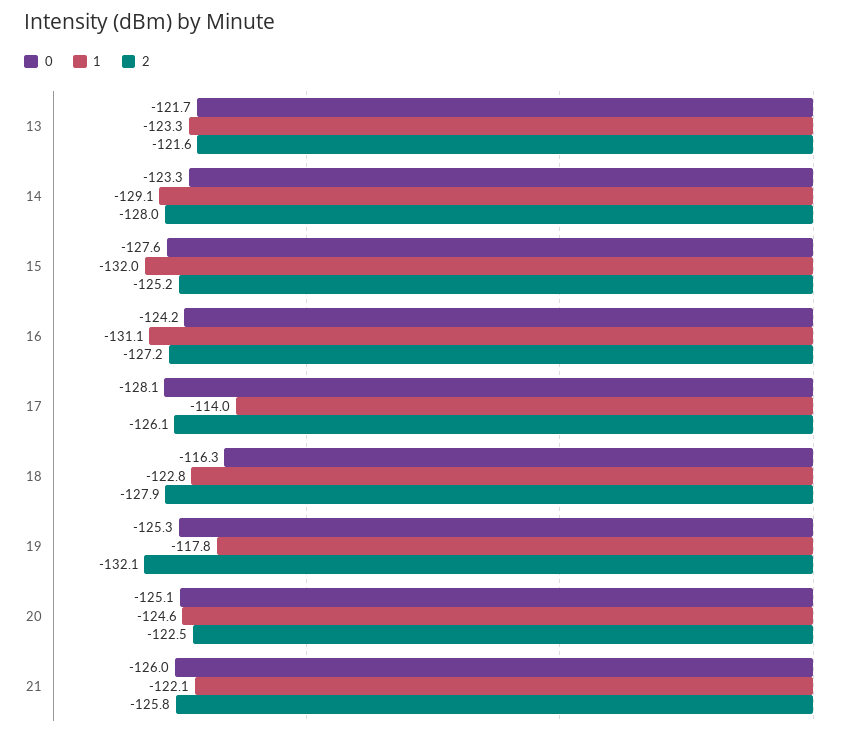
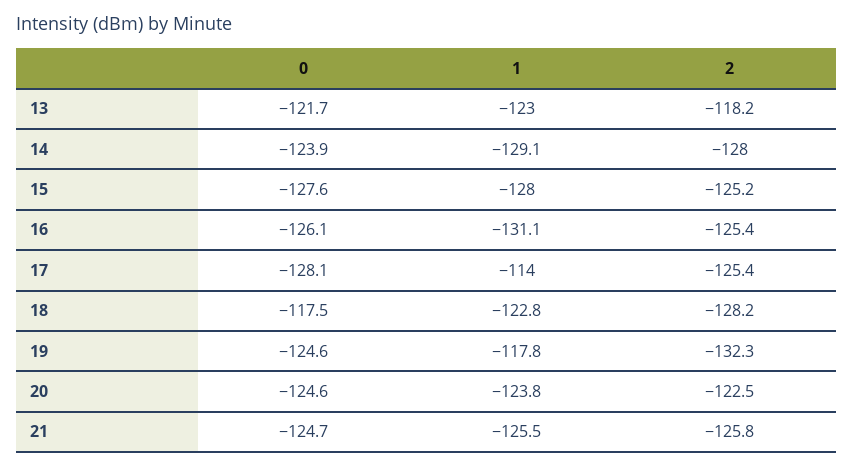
1, 13: -123.3 -> -123
2, 13: -121.6 -> -118.2
0, 14: -123.3 -> -123.9
1, 15: -132 -> -128
0, 16: -124.2 -> -126.1
2, 16: -127.2 -> -125.4
2, 17: -126.1 -> -125.4
0, 18: -116.3 -> -117.5
2, 18: -127.9 -> -128.2
0, 19: -125.3 -> -124.6
2, 19: -132.1 -> -132.3
0, 20: -125.1 -> -124.6
1, 20: -124.6 -> -123.8
0, 21: -126 -> -124.7
1, 21: -122.1 -> -125.5

